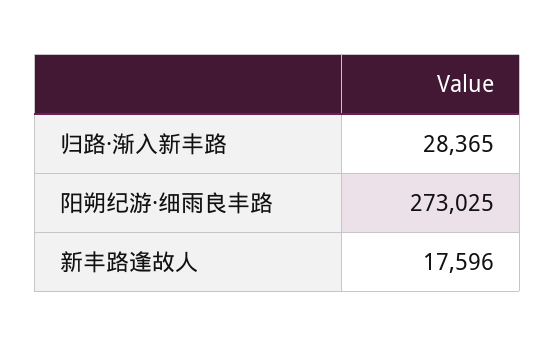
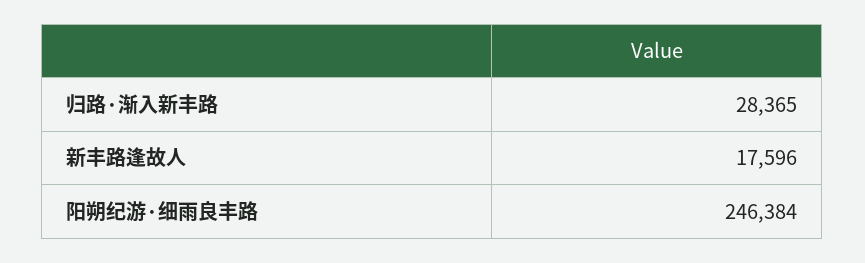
阳朔纪游·细雨良丰路: 273025 -> 246384

